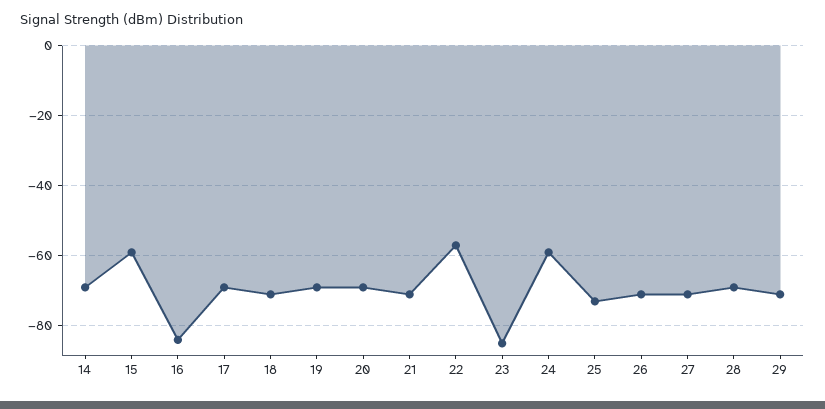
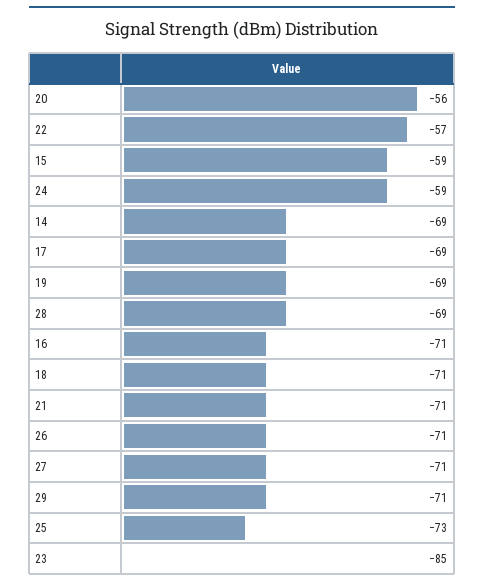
16: -85 -> -71
20: -70 -> -56

